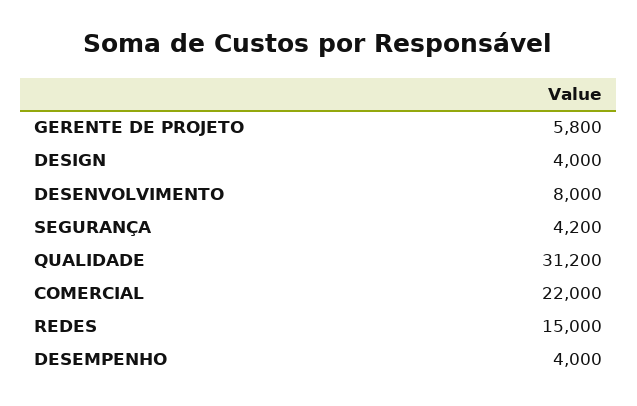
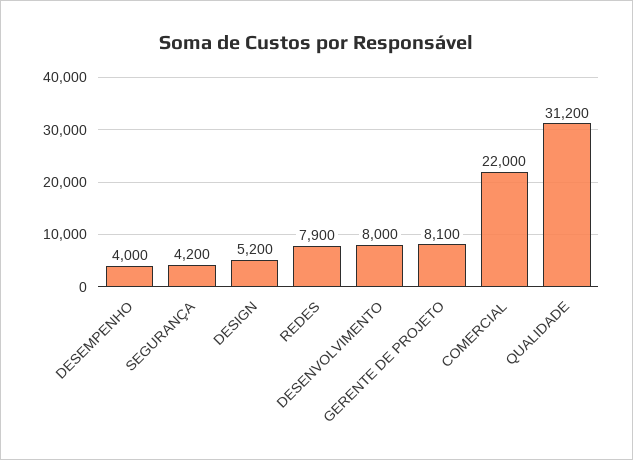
GERENTE DE PROJETO: 5800 -> 8100
DESIGN: 4000 -> 5200
REDES: 15000 -> 7900

